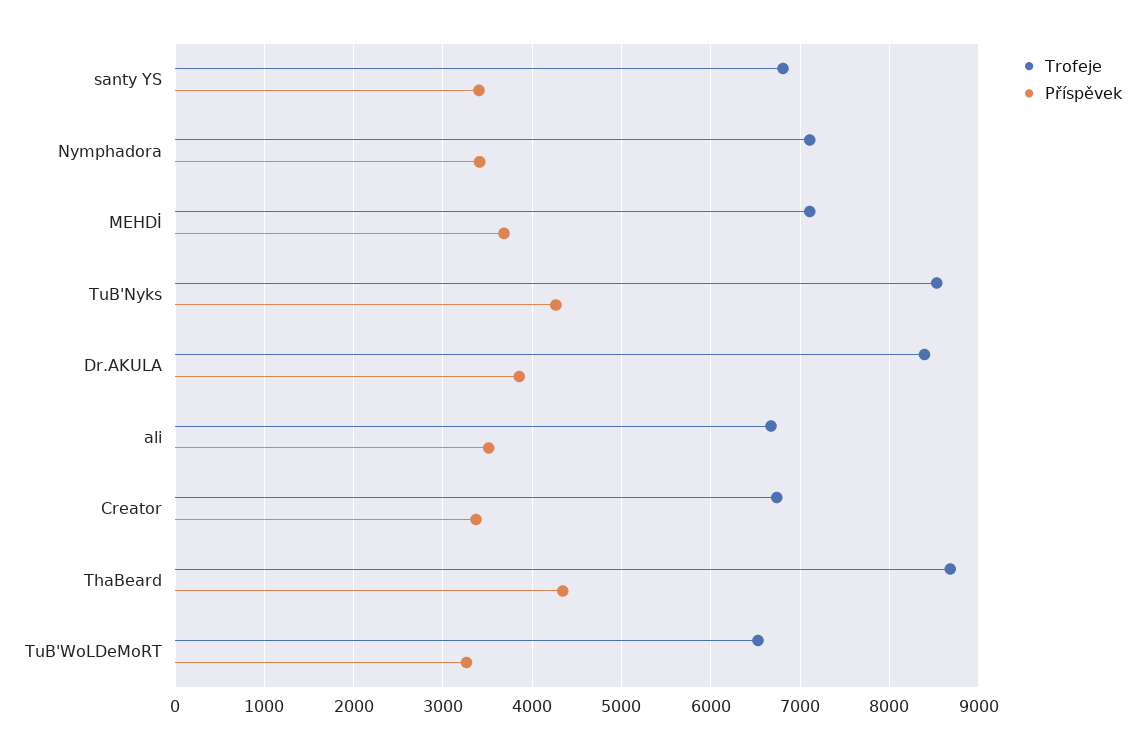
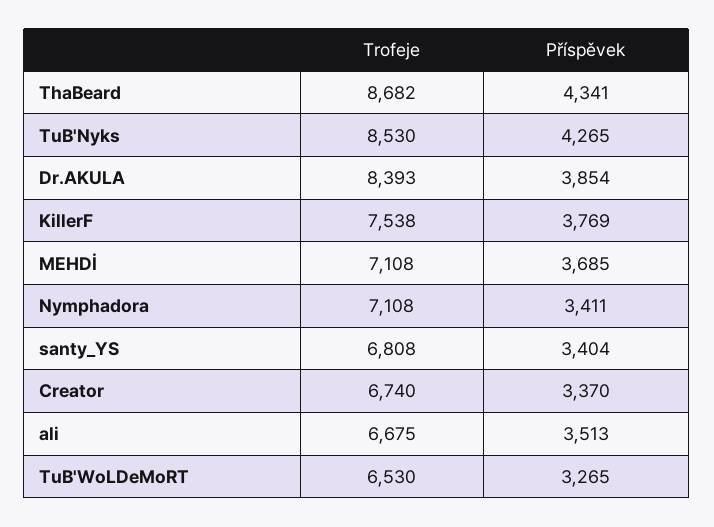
Trofeje, KillerF: none -> 7538
Příspěvek, KillerF: none -> 3769

